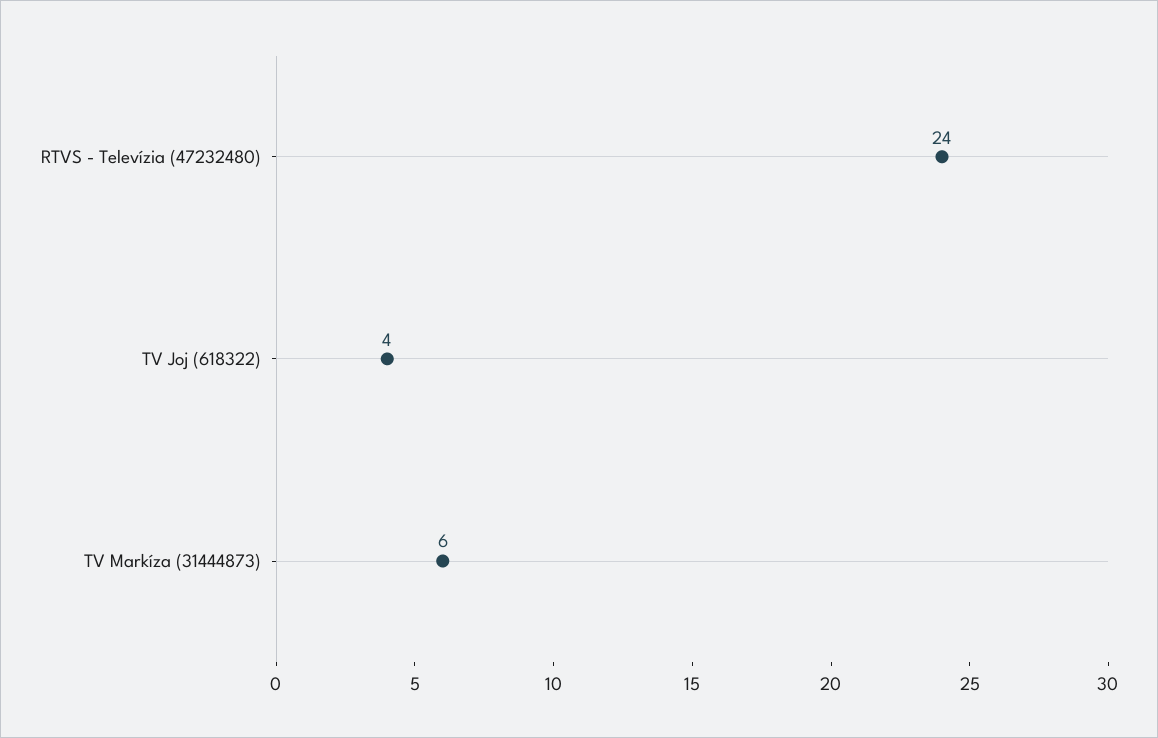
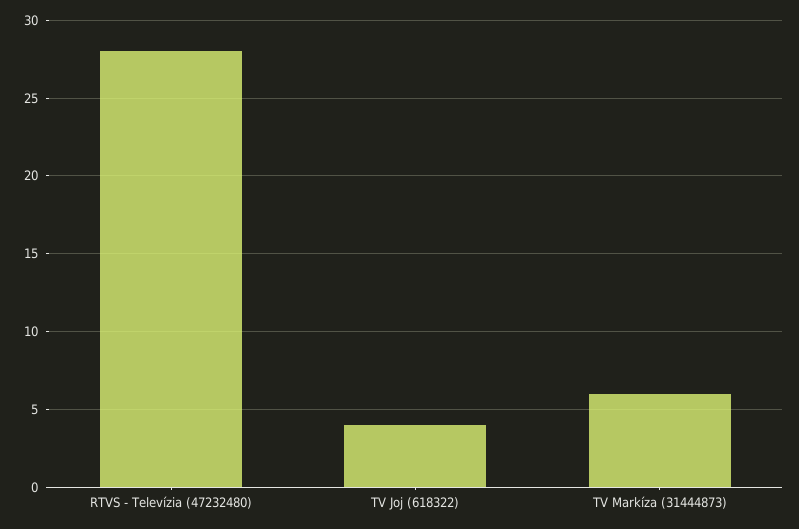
RTVS - Televízia (47232480): 24 -> 28

